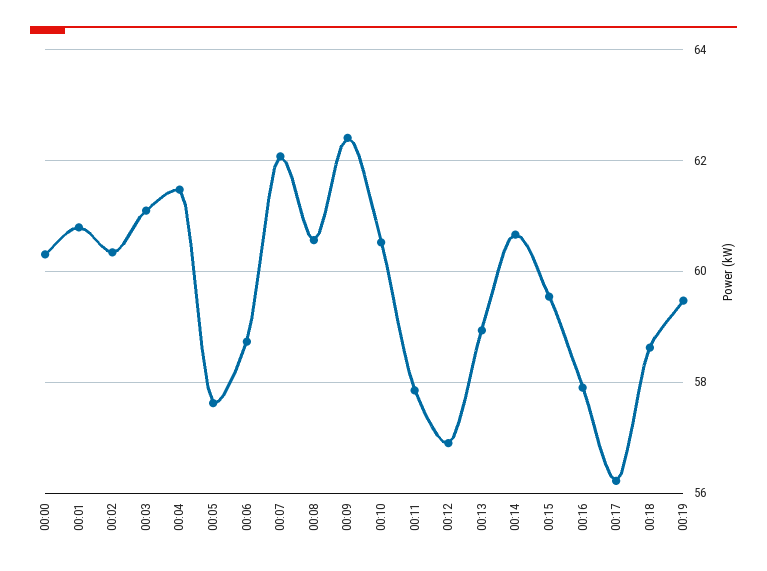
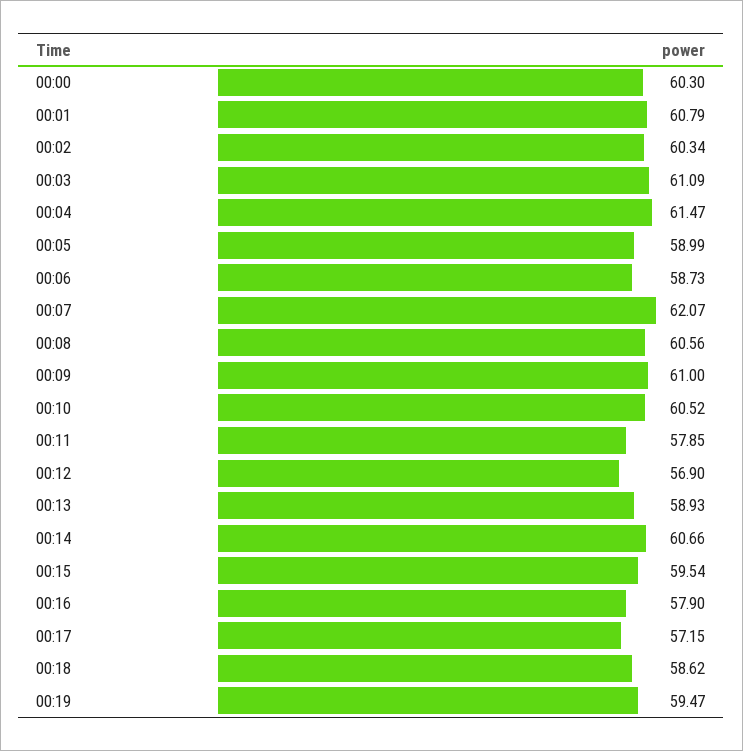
00:05: 57.6 -> 58.99
00:09: 62.4 -> 61
00:17: 56.2 -> 57.15

